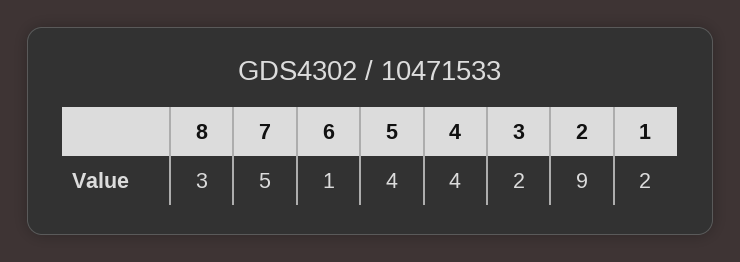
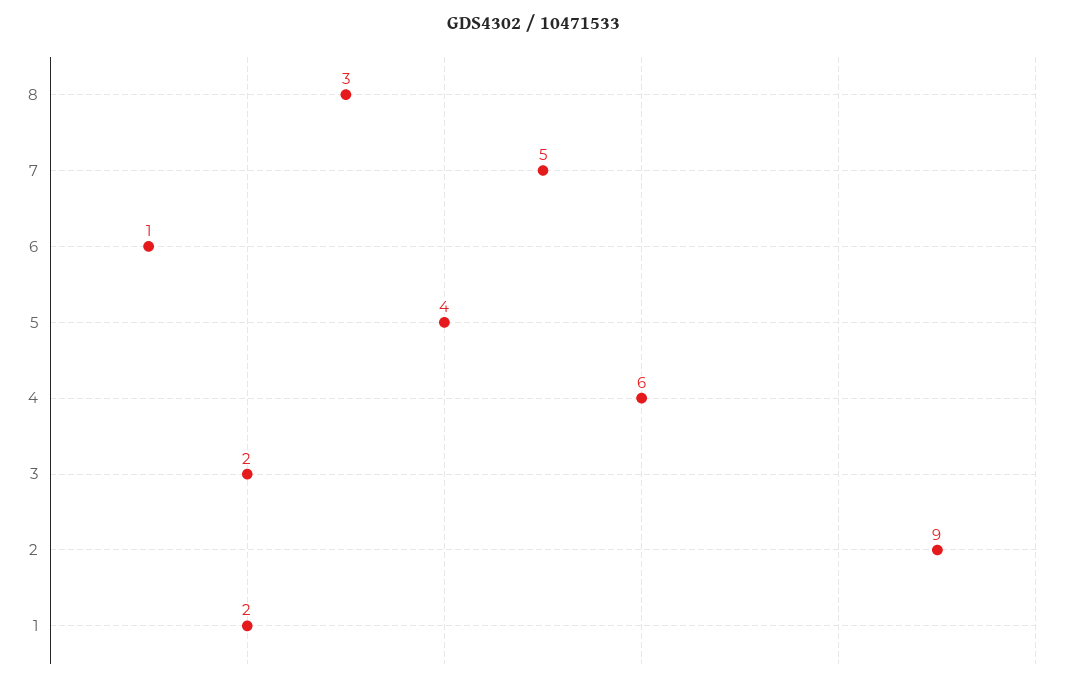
4: 4 -> 6

